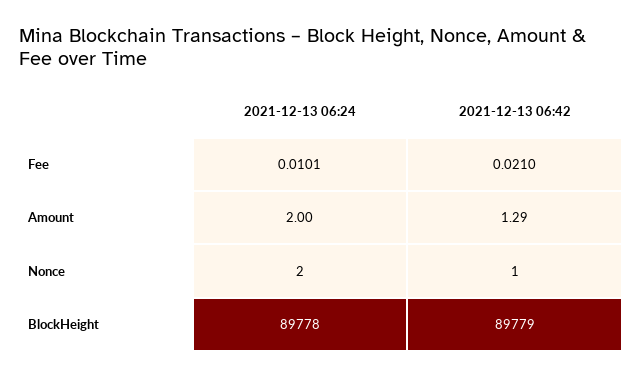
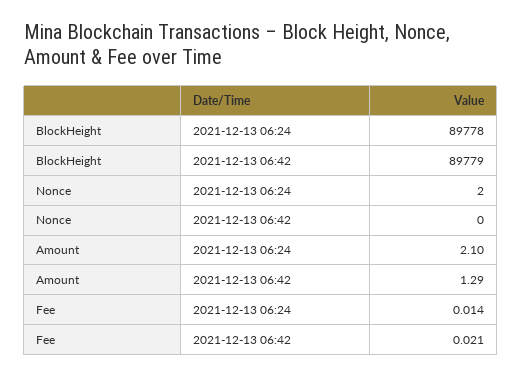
2021-12-13 06:24, Fee: 0.0101 -> 0.014
2021-12-13 06:24, Amount: 2 -> 2.1
2021-12-13 06:42, Nonce: 1 -> 0

